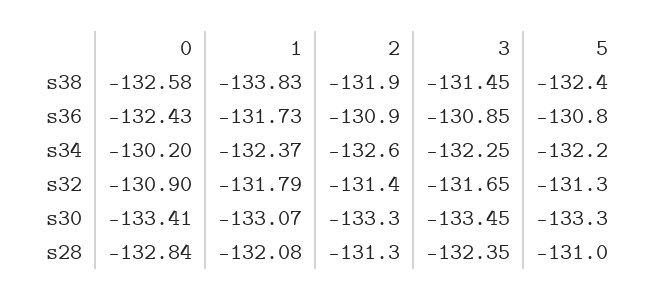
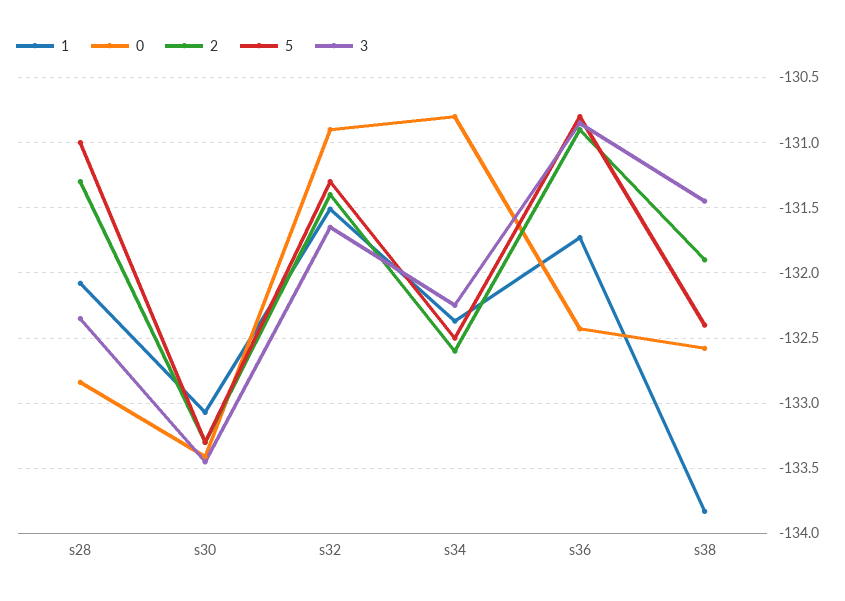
0, s34: -130.2 -> -130.8
5, s34: -132.2 -> -132.5
1, s32: -131.79 -> -131.5

